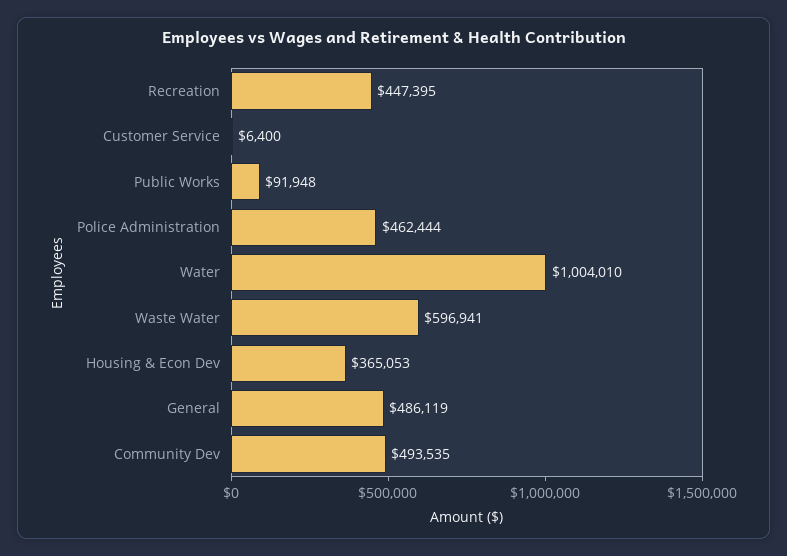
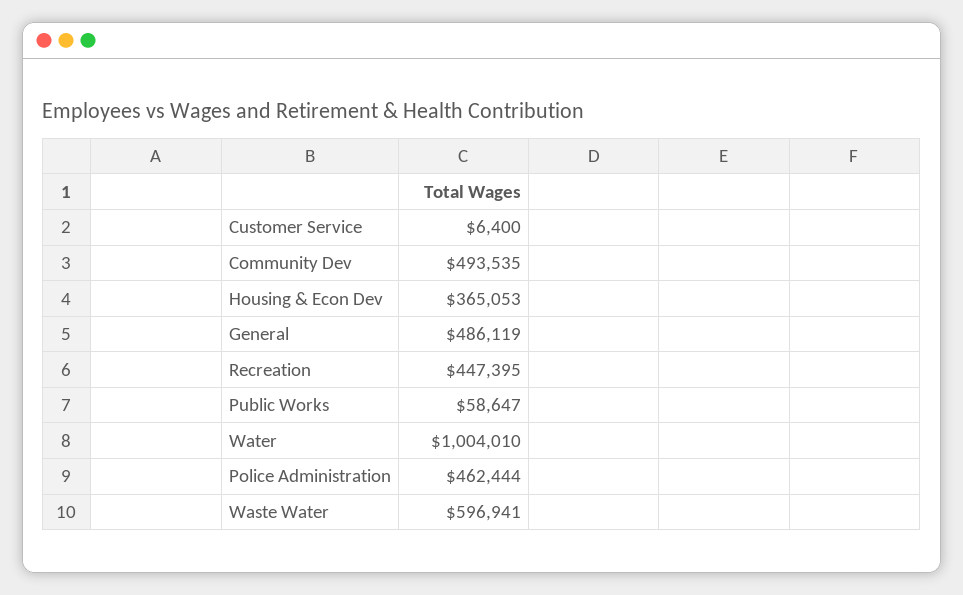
Public Works: 91948 -> 58647

